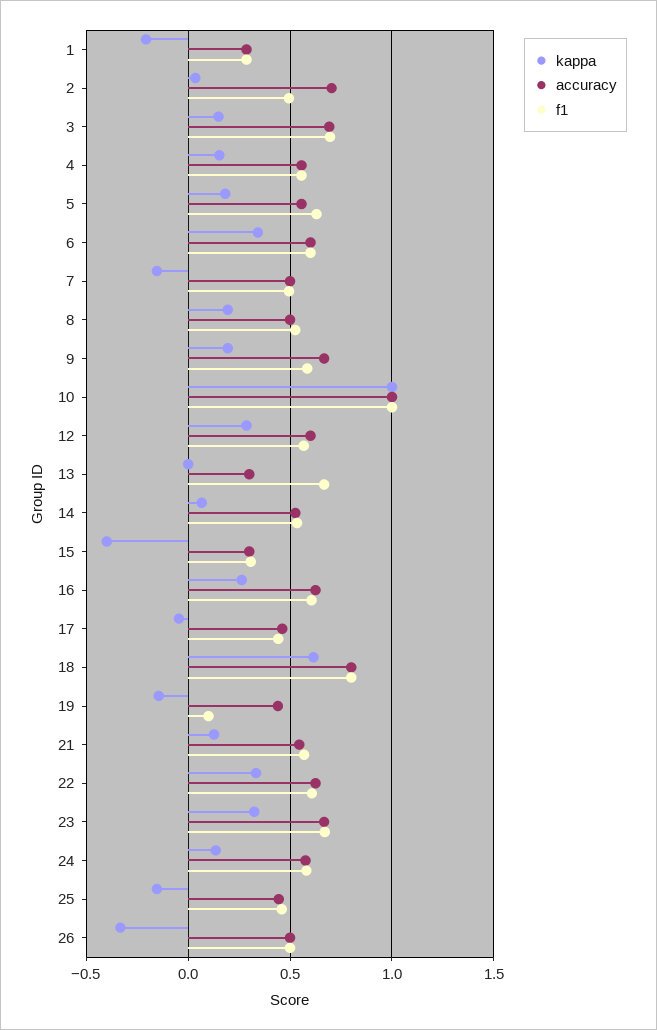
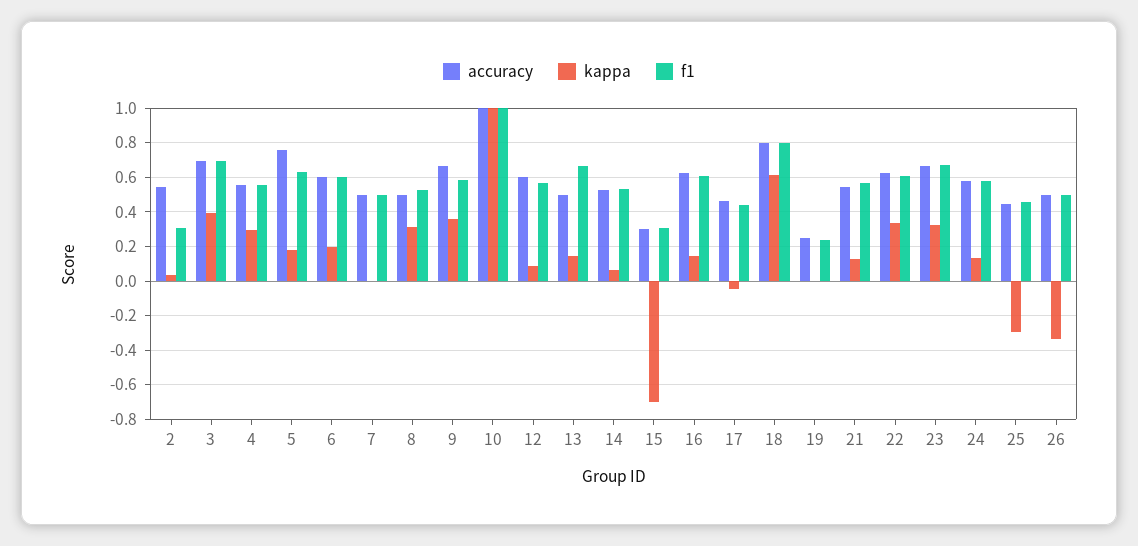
kappa, 1: -0.2 -> none
accuracy, 1: 0.3 -> none
f1, 1: 0.3 -> none
accuracy, 2: 0.7 -> 0.55
f1, 2: 0.5 -> 0.3
kappa, 3: 0.15 -> 0.4
kappa, 4: 0.15 -> 0.3
accuracy, 5: 0.55 -> 0.75
kappa, 6: 0.35 -> 0.2
kappa, 7: -0.15 -> 0
kappa, 8: 0.2 -> 0.3
kappa, 9: 0.2 -> 0.35
kappa, 12: 0.3 -> 0.1
kappa, 13: 0 -> 0.15
accuracy, 13: 0.3 -> 0.5
kappa, 15: -0.4 -> -0.7
kappa, 16: 0.25 -> 0.15
kappa, 19: -0.15 -> 0
accuracy, 19: 0.45 -> 0.25
f1, 19: 0.1 -> 0.25
kappa, 25: -0.15 -> -0.3

